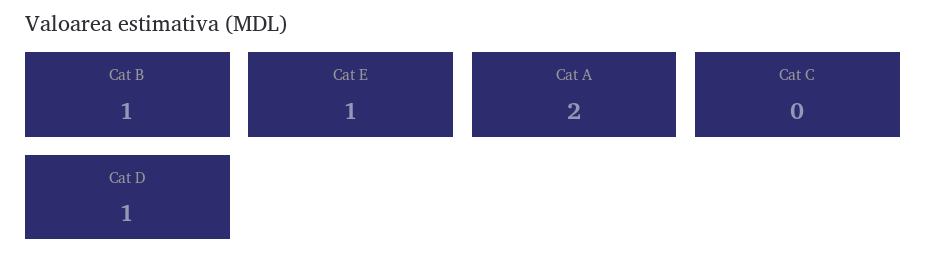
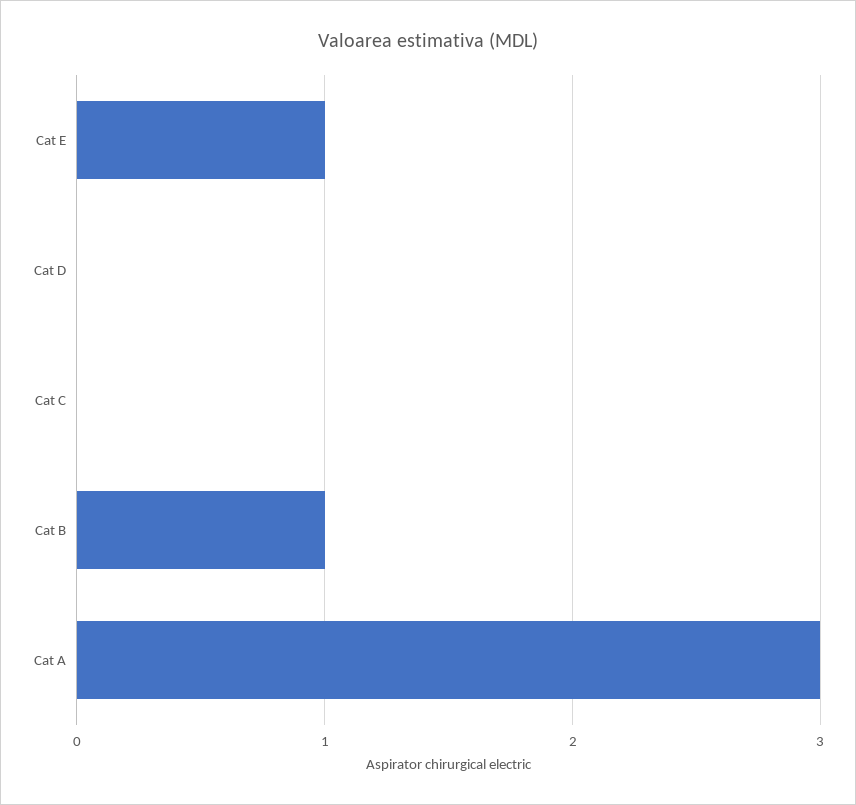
Cat A: 2 -> 3
Cat D: 1 -> 0

